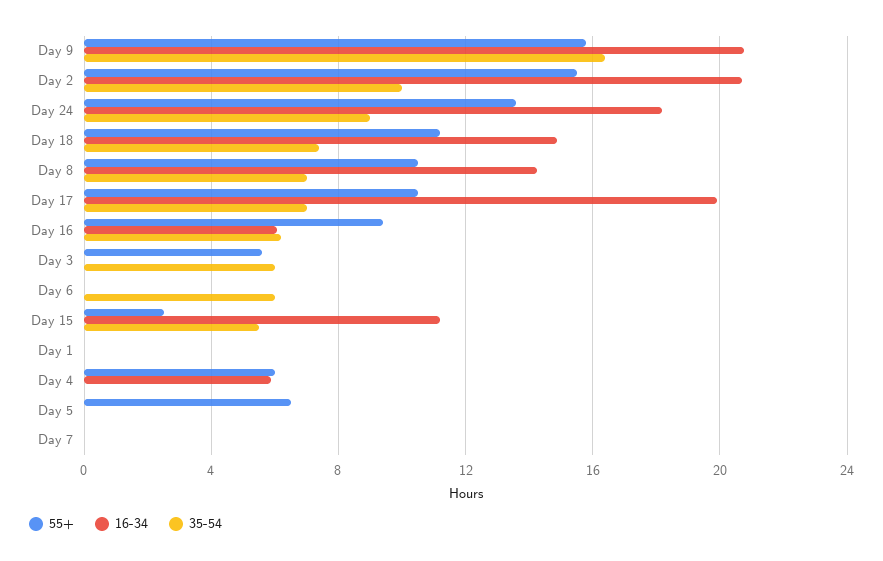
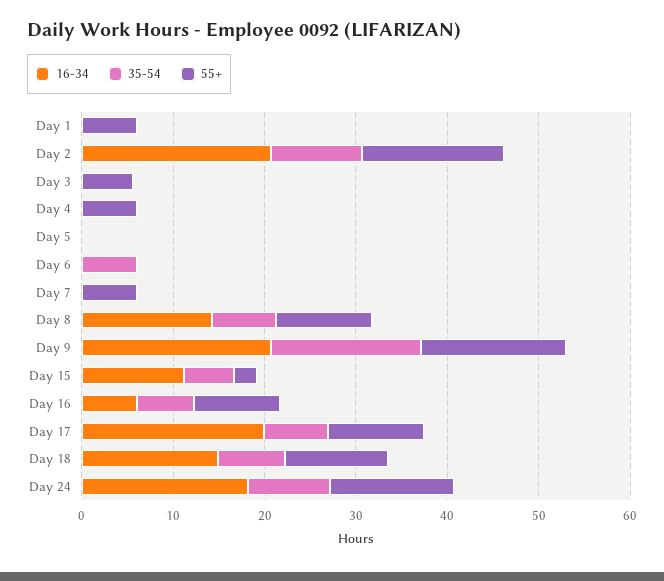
35-54, Day 3: 6 -> 0
55+, Day 1: 0 -> 6
16-34, Day 4: 6 -> 0
55+, Day 5: 6.5 -> 0
55+, Day 7: 0 -> 6

